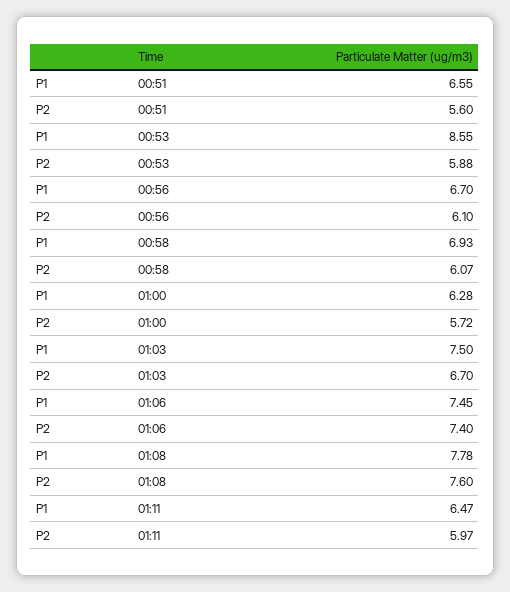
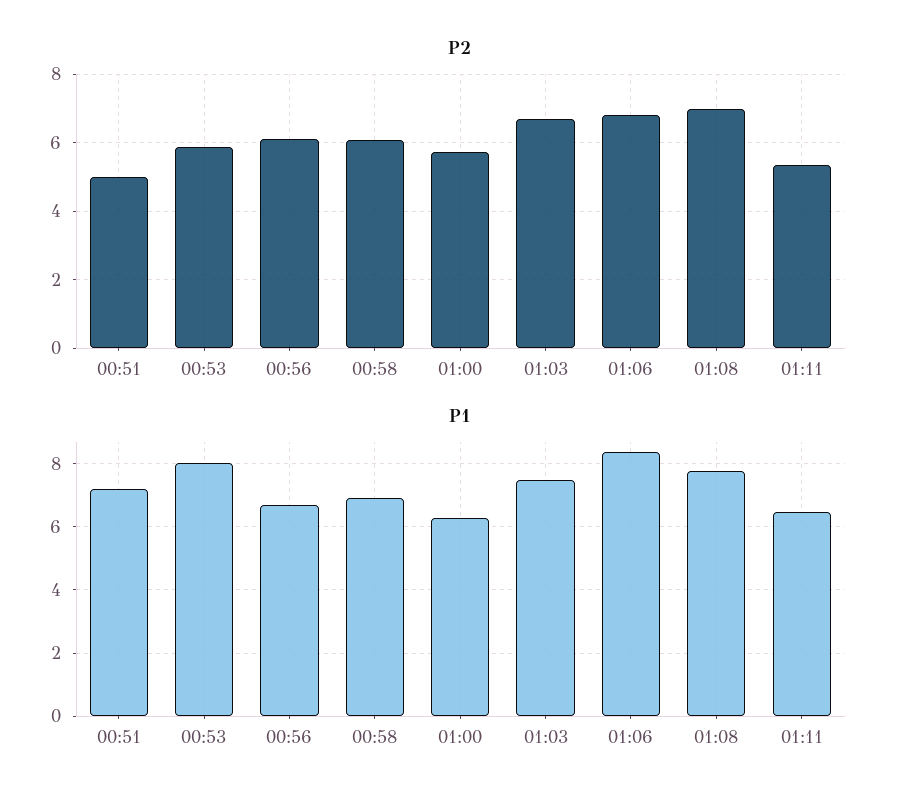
P1, 00:51: 6.55 -> 7.2
P2, 00:51: 5.6 -> 5
P1, 00:53: 8.55 -> 8
P1, 01:06: 7.45 -> 8.4
P2, 01:06: 7.4 -> 6.8
P2, 01:08: 7.6 -> 7
P2, 01:11: 5.97 -> 5.4

